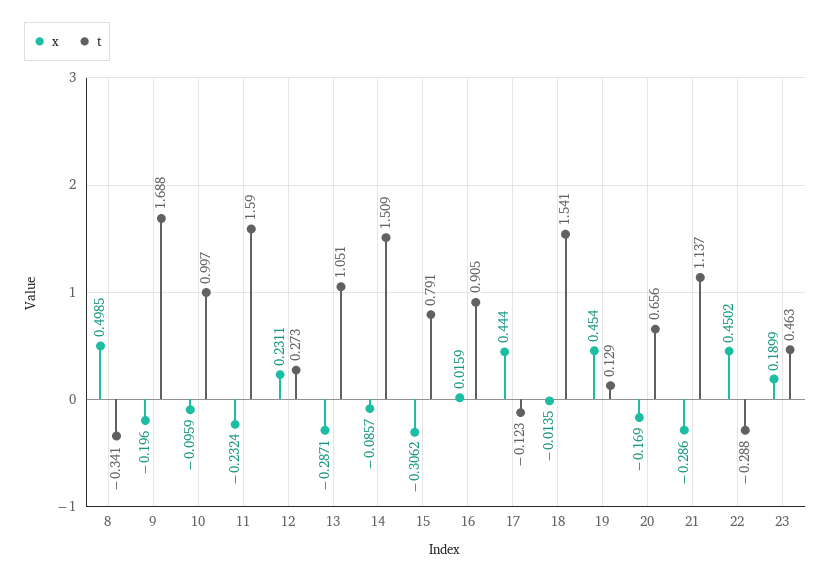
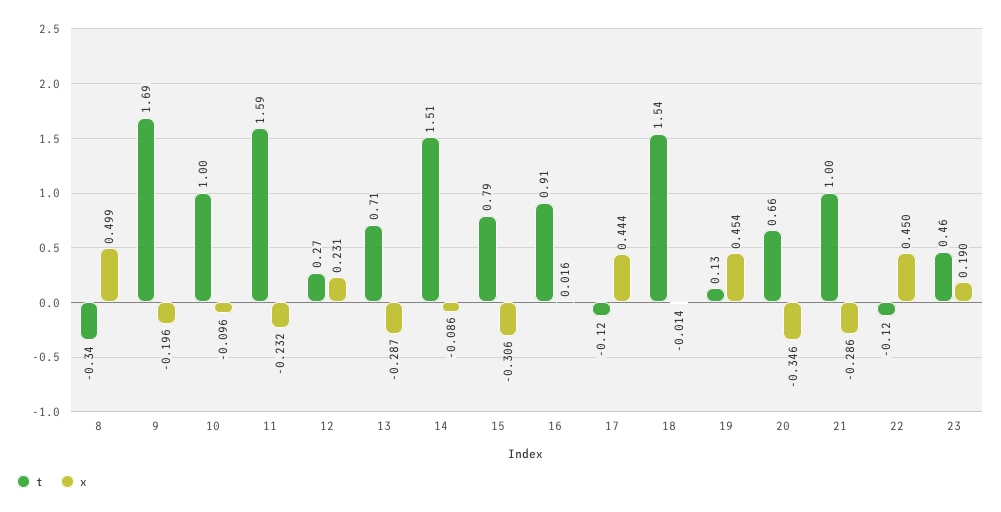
t, 13: 1.051 -> 0.71
x, 20: -0.169 -> -0.346
t, 21: 1.137 -> 1
t, 22: -0.288 -> -0.12

